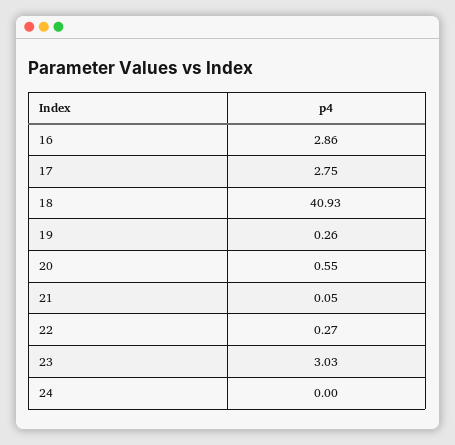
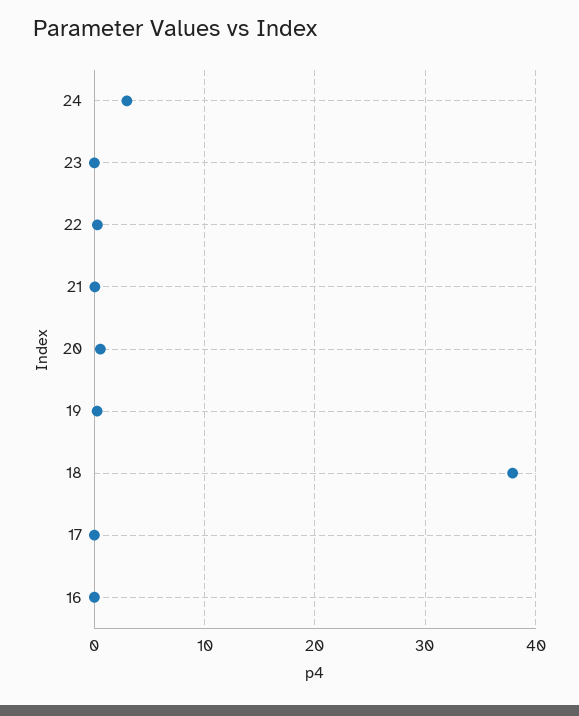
16: 2.86 -> 0
17: 2.75 -> 0
18: 40.93 -> 38
23: 3.03 -> 0
24: 0 -> 3

